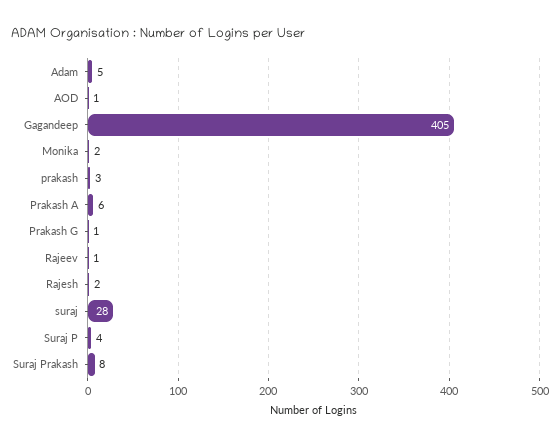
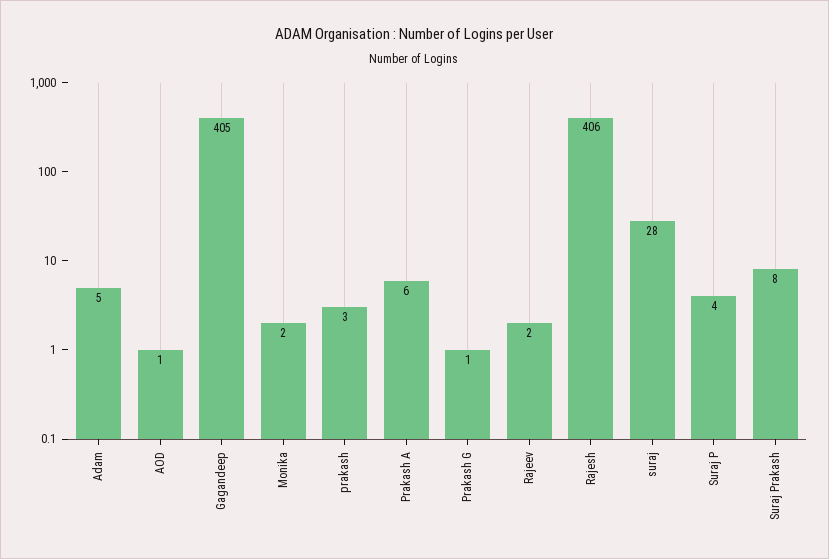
Rajeev: 1 -> 2
Rajesh: 2 -> 406

